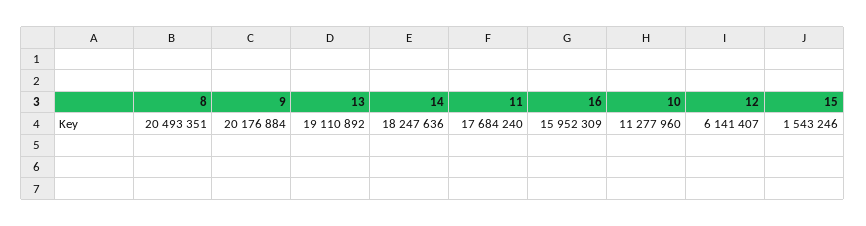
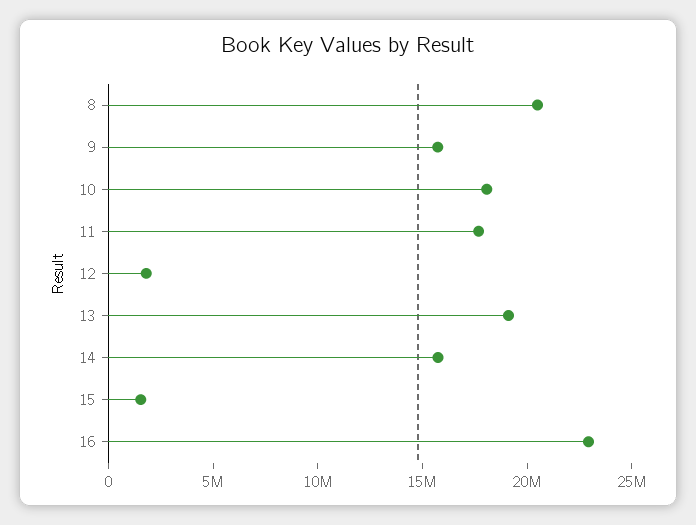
9: 20176884 -> 16000000
14: 18247636 -> 16000000
16: 15952309 -> 23000000
10: 11277960 -> 18000000
12: 6141407 -> 2000000

